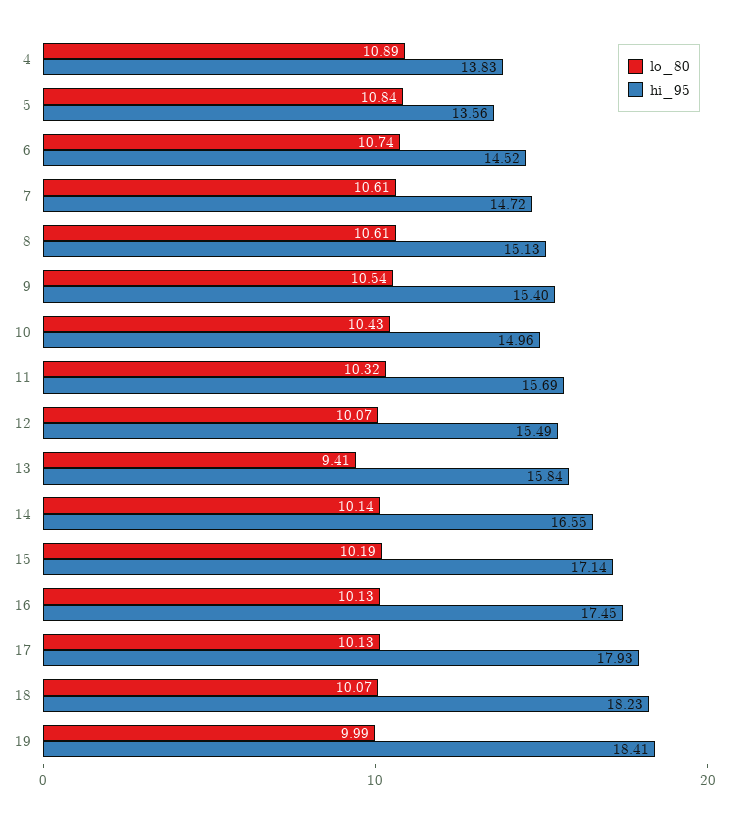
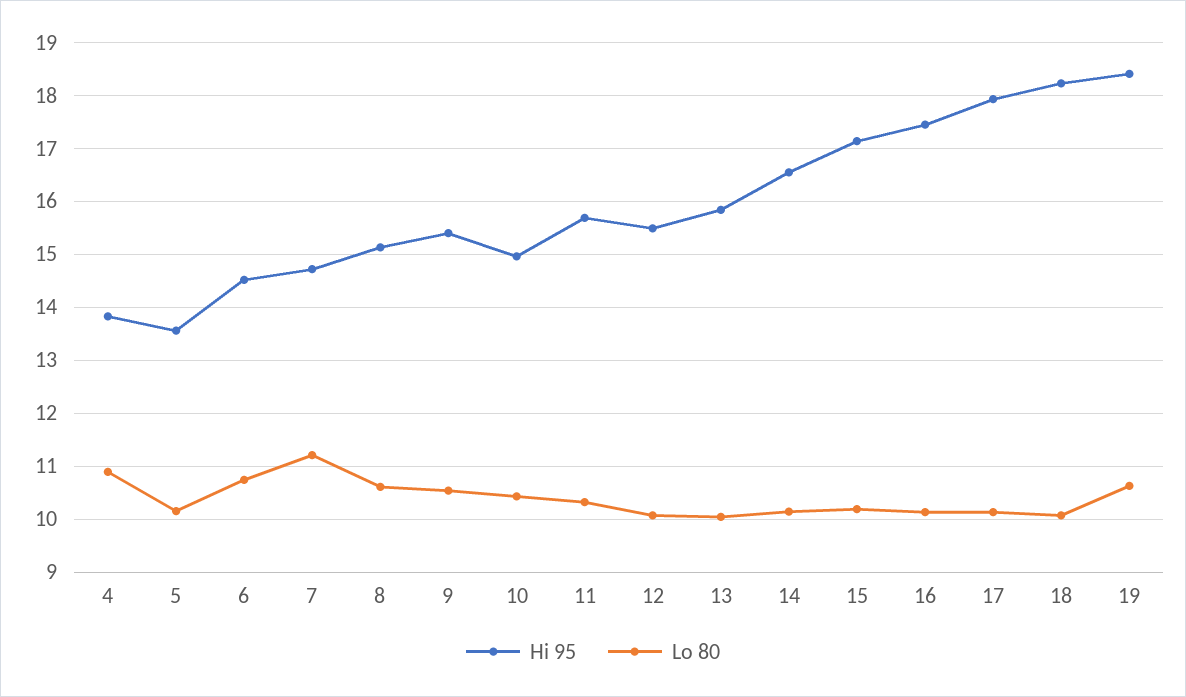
lo_80, 5: 10.84 -> 10.2
lo_80, 7: 10.61 -> 11.2
lo_80, 13: 9.41 -> 10
lo_80, 19: 9.99 -> 10.6

